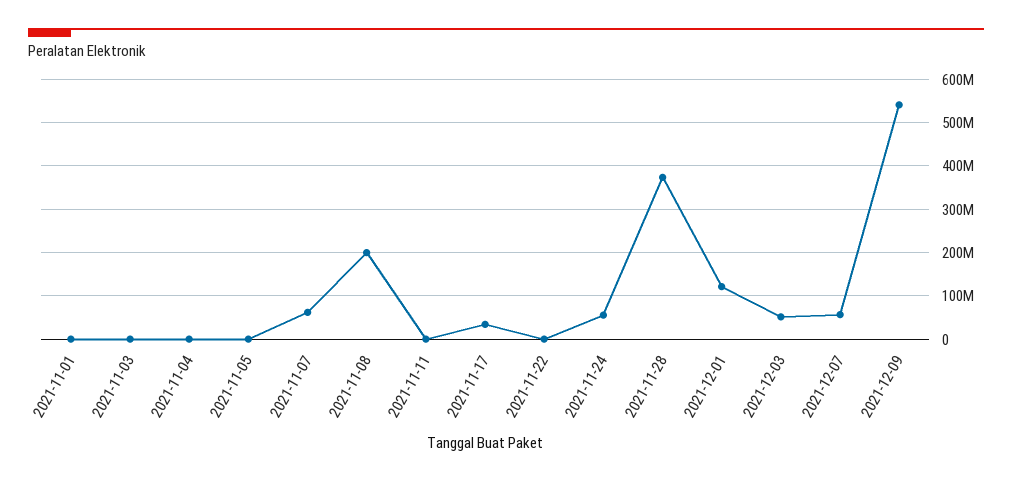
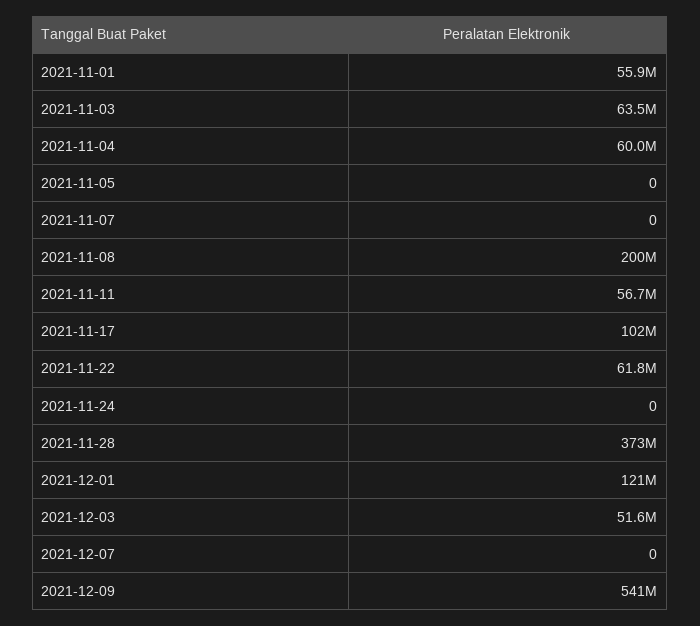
2021-11-01: 0 -> 55900000
2021-11-03: 0 -> 63500000
2021-11-04: 0 -> 60000000
2021-11-07: 60000000 -> 0
2021-11-11: 0 -> 56700000
2021-11-17: 40000000 -> 102000000
2021-11-22: 0 -> 61800000
2021-11-24: 60000000 -> 0
2021-12-07: 60000000 -> 0

